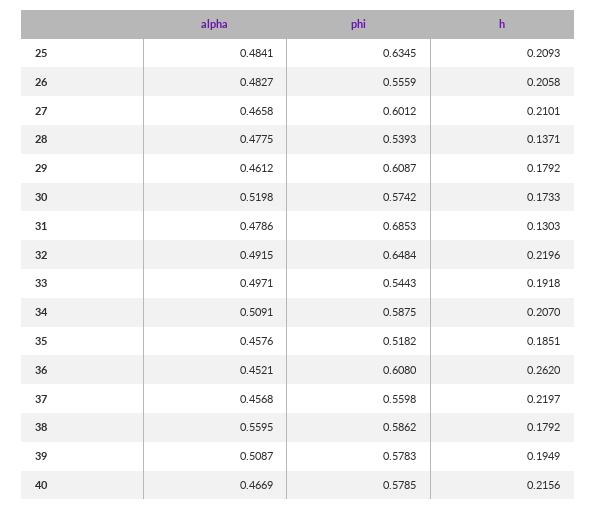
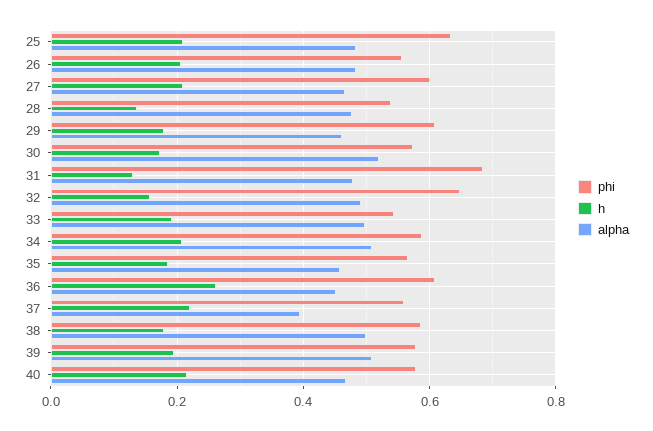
h, 32: 0.2196 -> 0.16
phi, 35: 0.5182 -> 0.56
alpha, 37: 0.4568 -> 0.4
alpha, 38: 0.5595 -> 0.5

